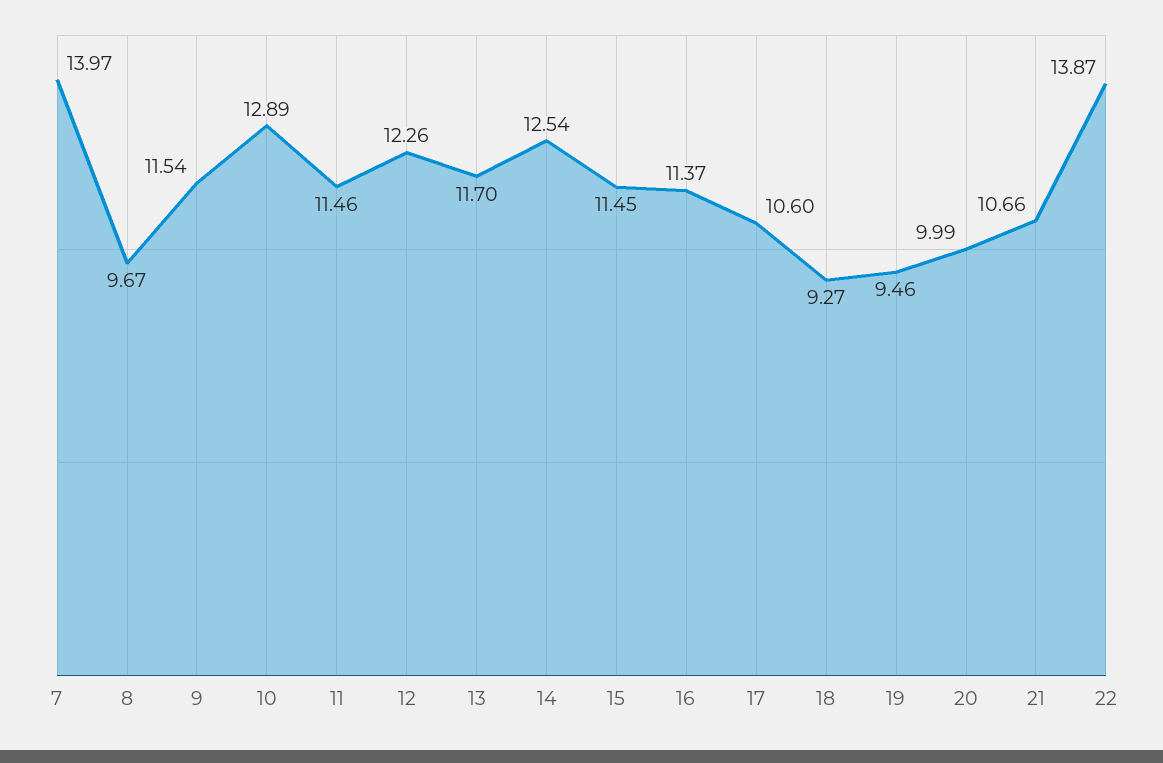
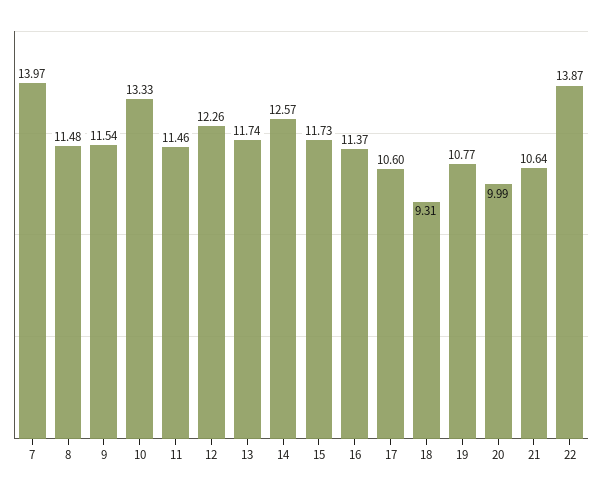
8: 9.67 -> 11.48
10: 12.89 -> 13.33
13: 11.7 -> 11.74
14: 12.54 -> 12.57
15: 11.45 -> 11.73
18: 9.27 -> 9.31
19: 9.46 -> 10.77
21: 10.66 -> 10.64

